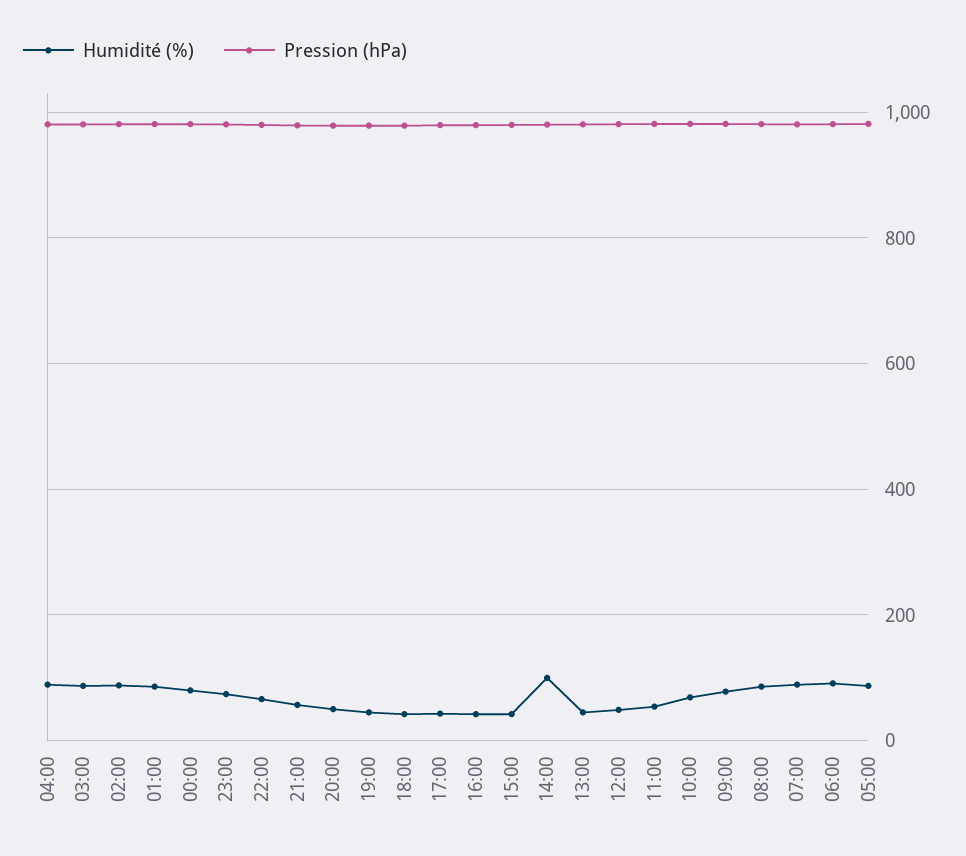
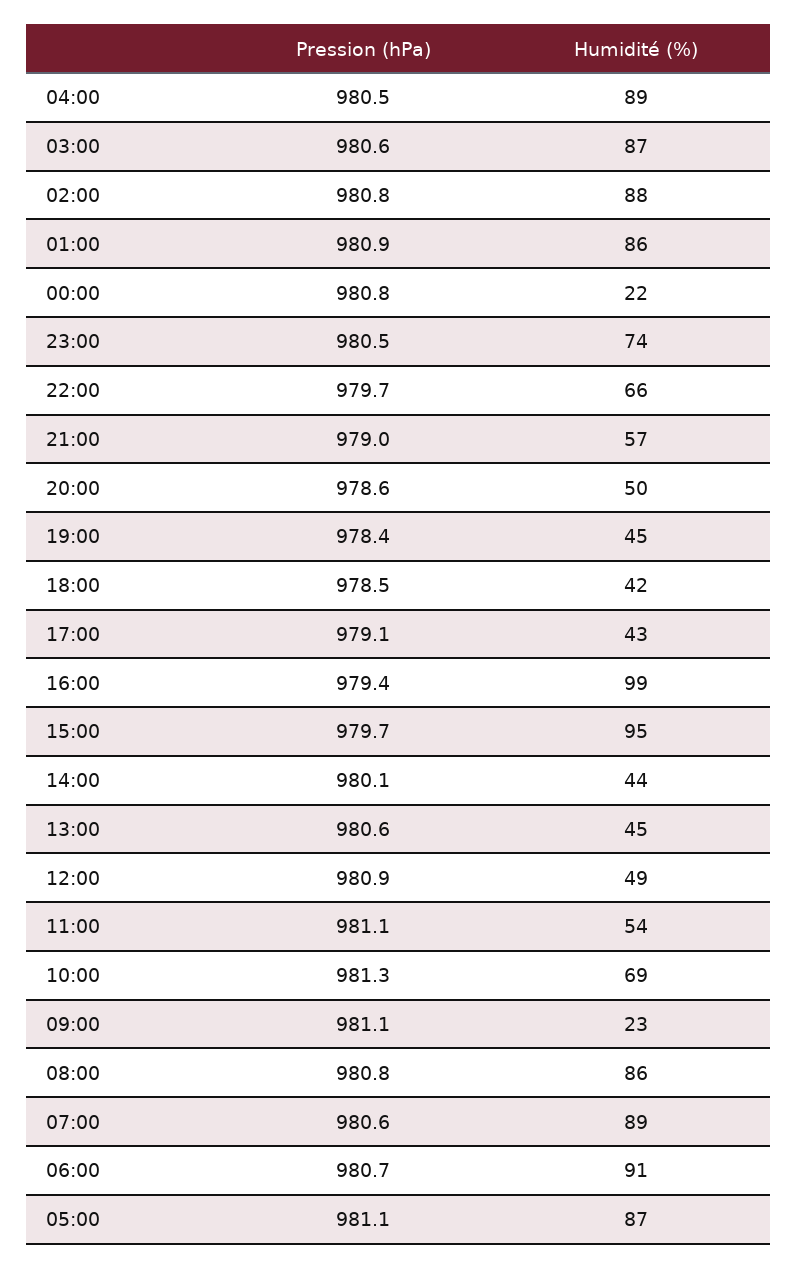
Humidité (%), 00:00: 80 -> 22
Humidité (%), 16:00: 40 -> 99
Humidité (%), 15:00: 40 -> 95
Humidité (%), 14:00: 100 -> 44
Humidité (%), 09:00: 80 -> 23

